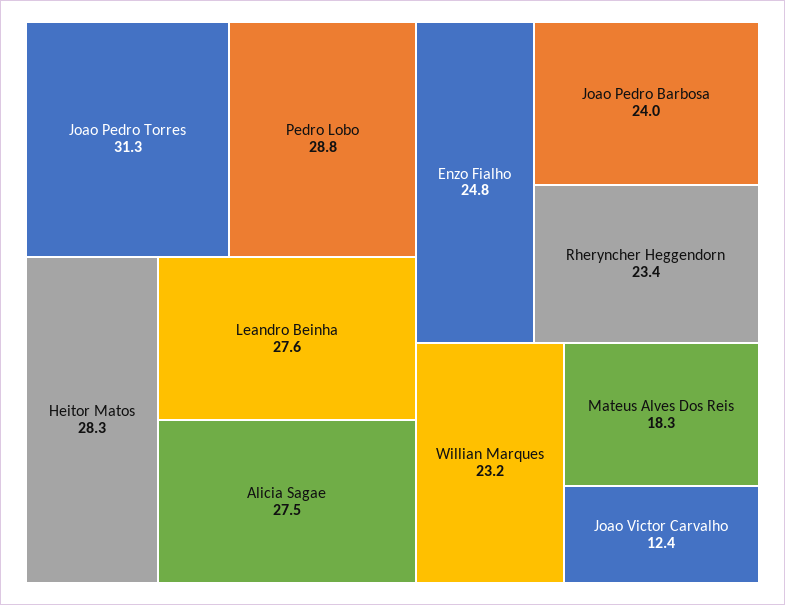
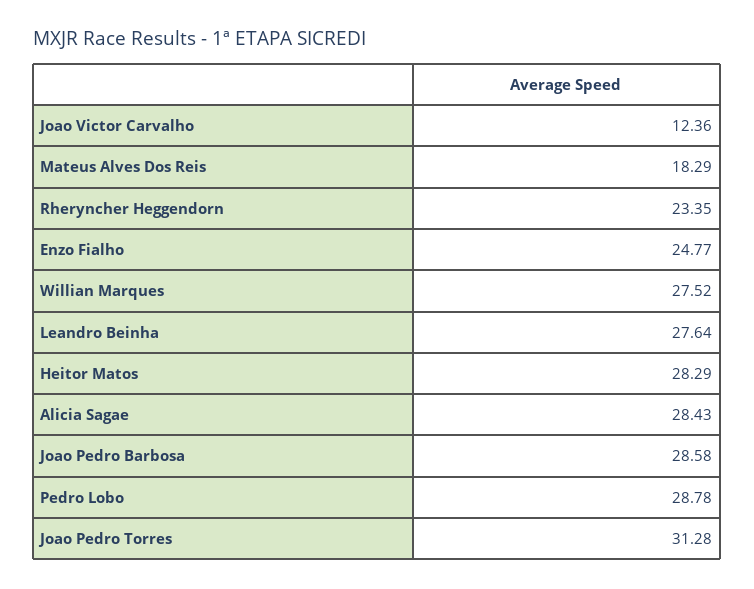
Alicia Sagae: 27.5 -> 28.43
Joao Pedro Barbosa: 24 -> 28.58
Willian Marques: 23.2 -> 27.52

